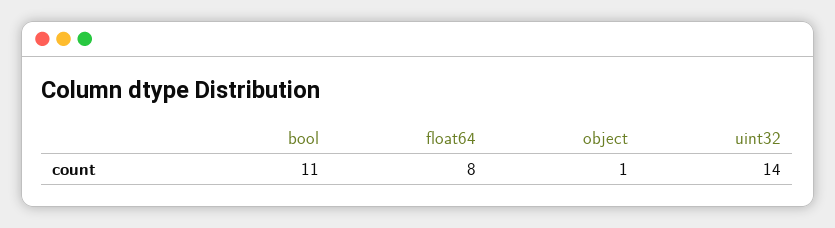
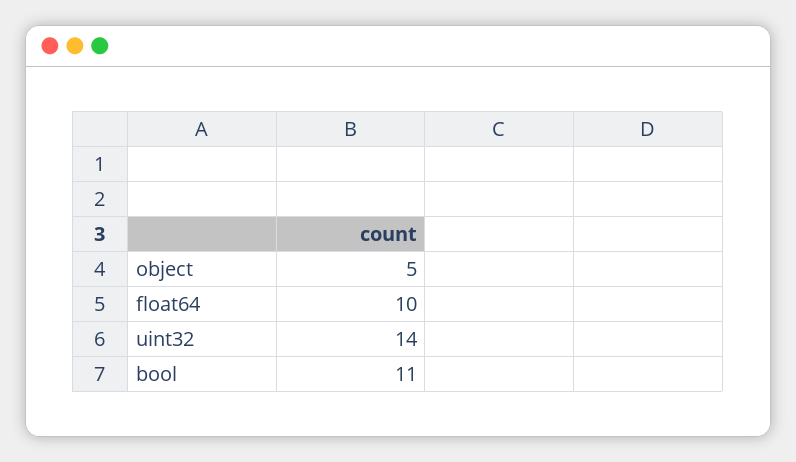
float64: 8 -> 10
object: 1 -> 5

